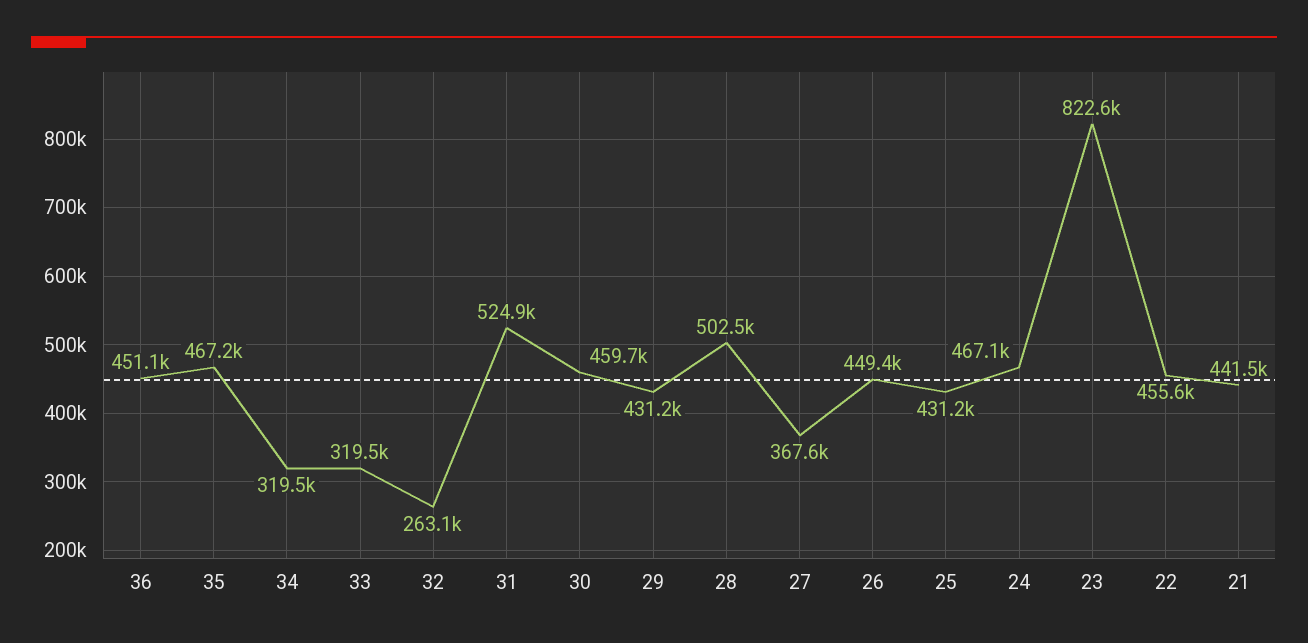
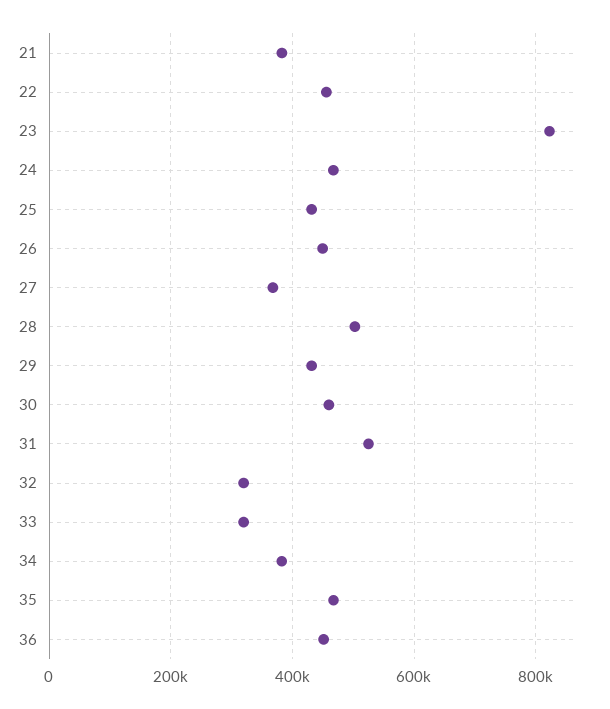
34: 319500 -> 380000
32: 263100 -> 320000
21: 441500 -> 380000

